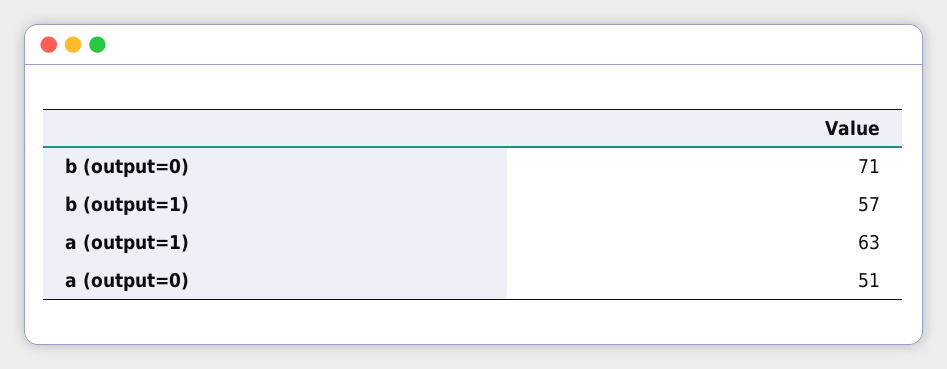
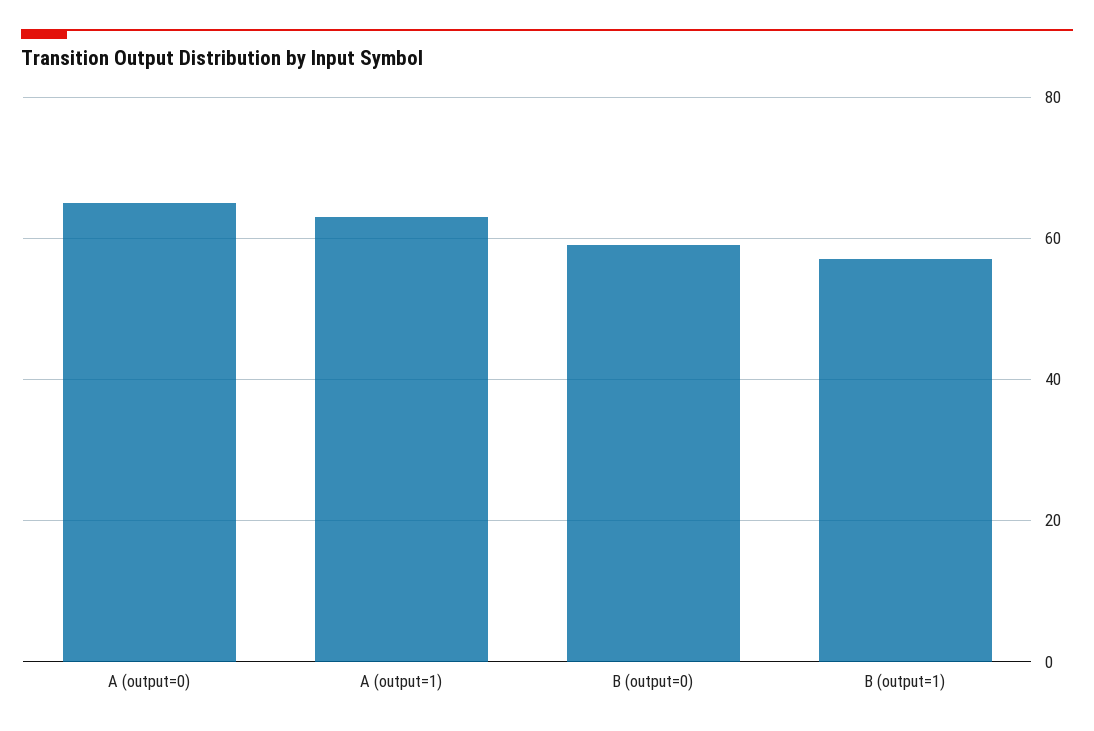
b (output=0): 71 -> 60
a (output=0): 51 -> 65

